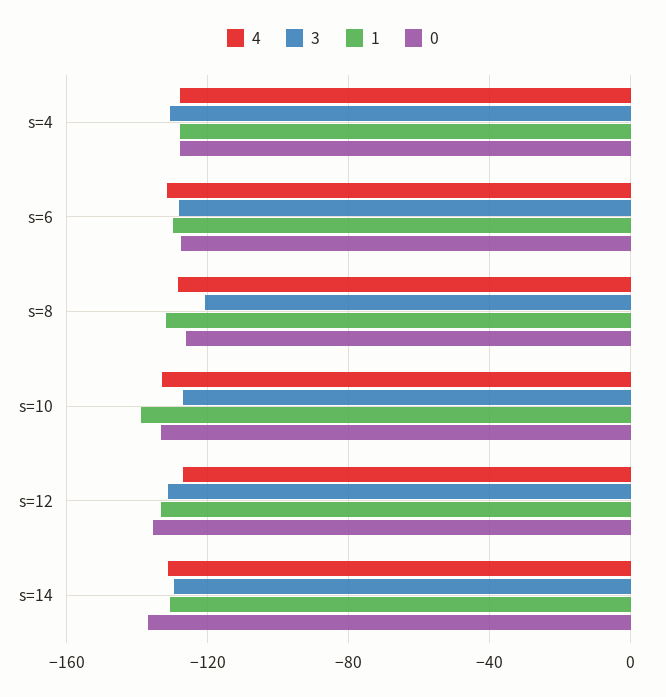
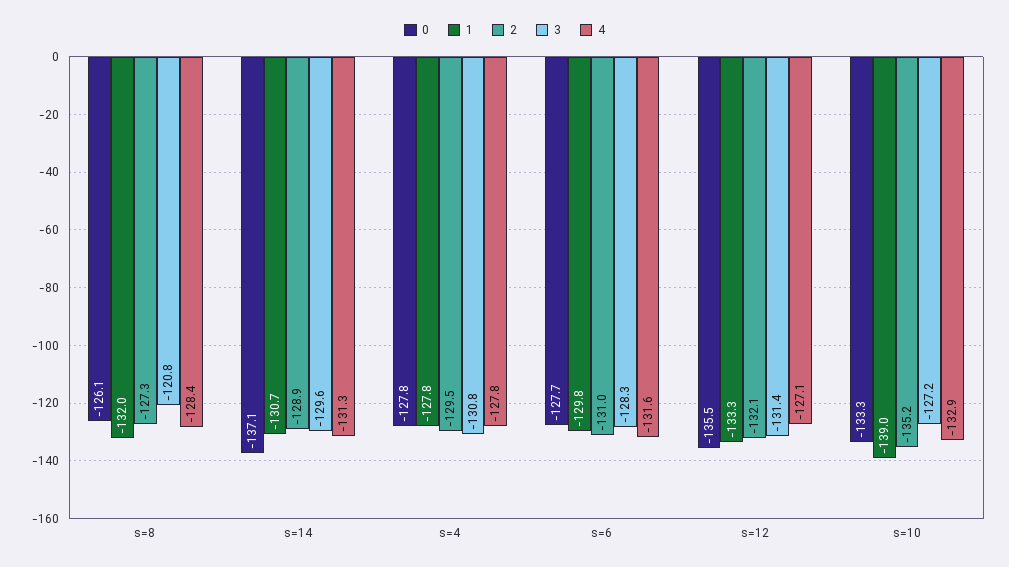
2, s=8: none -> -127.3
2, s=14: none -> -128.9
2, s=4: none -> -129.5
2, s=6: none -> -131
2, s=12: none -> -132.1
2, s=10: none -> -135.2

